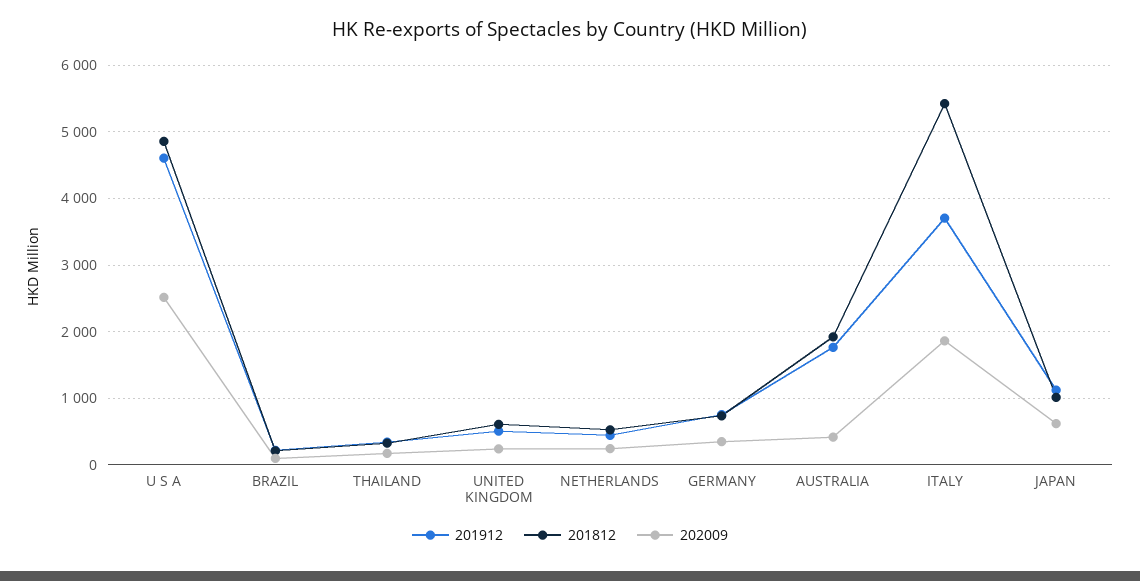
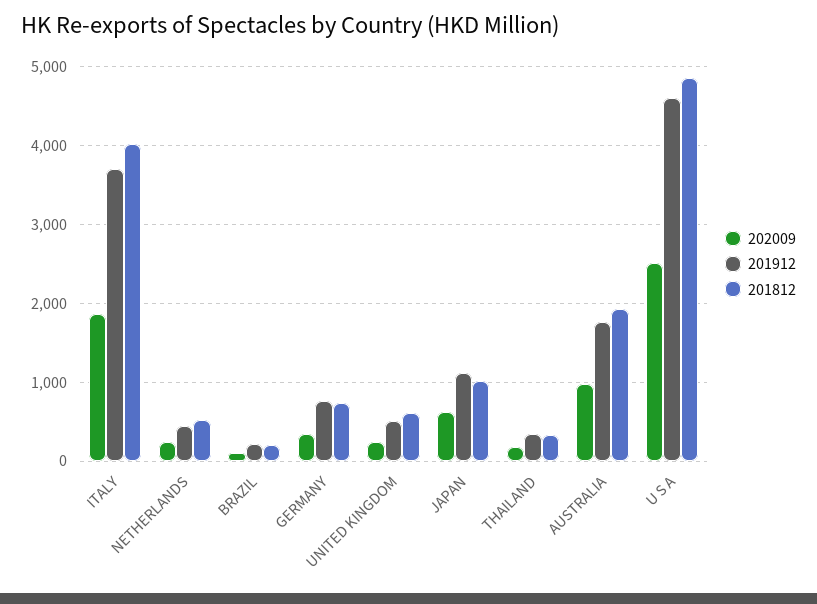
202009, AUSTRALIA: 400 -> 1000
201812, ITALY: 5400 -> 4000

